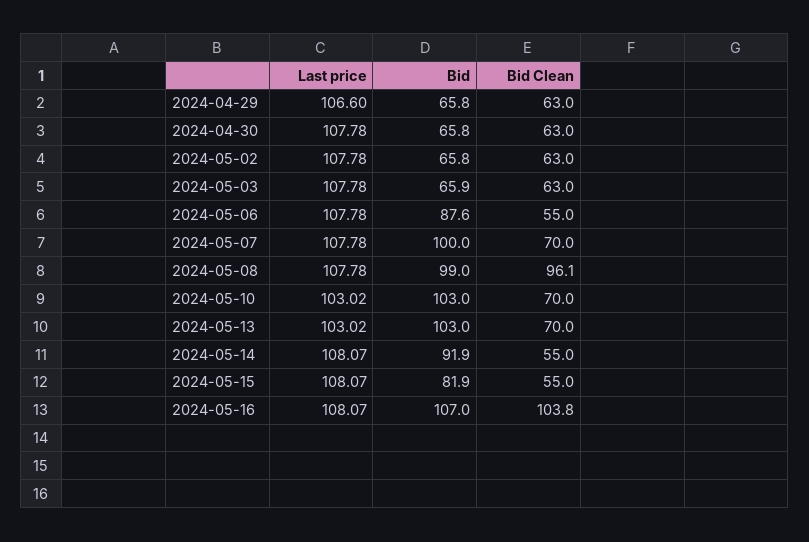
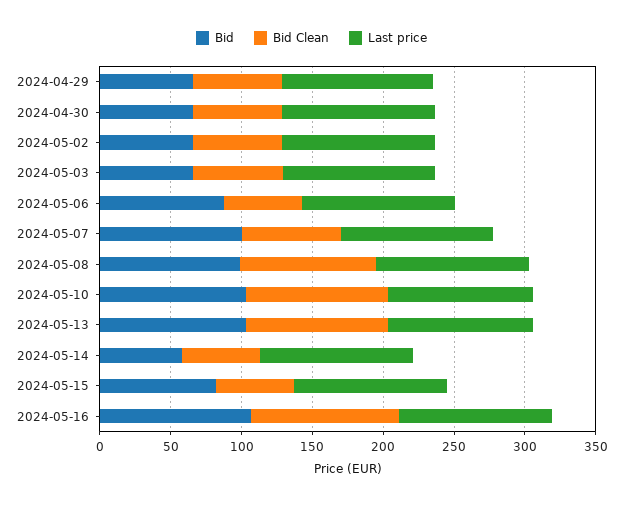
Bid Clean, 2024-05-10: 70 -> 100
Bid Clean, 2024-05-13: 70 -> 100
Bid, 2024-05-14: 91.9 -> 60

